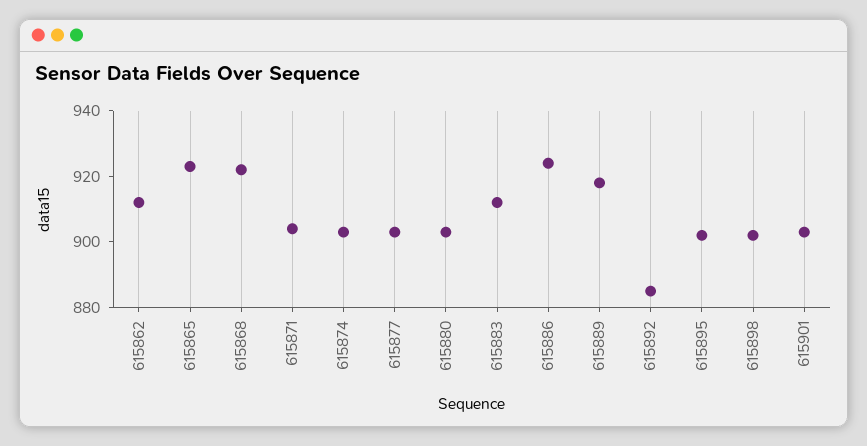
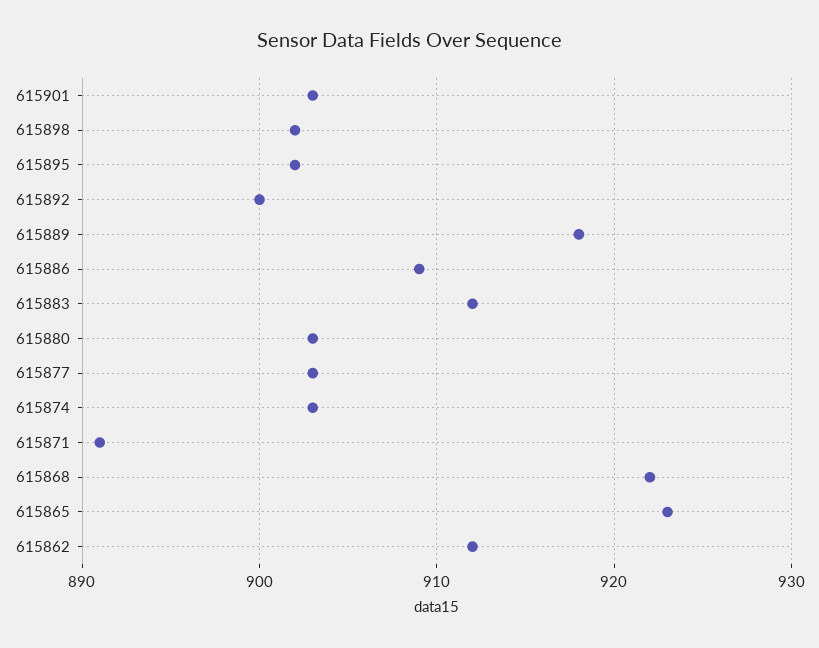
615871: 905 -> 891
615886: 925 -> 909
615892: 885 -> 900

